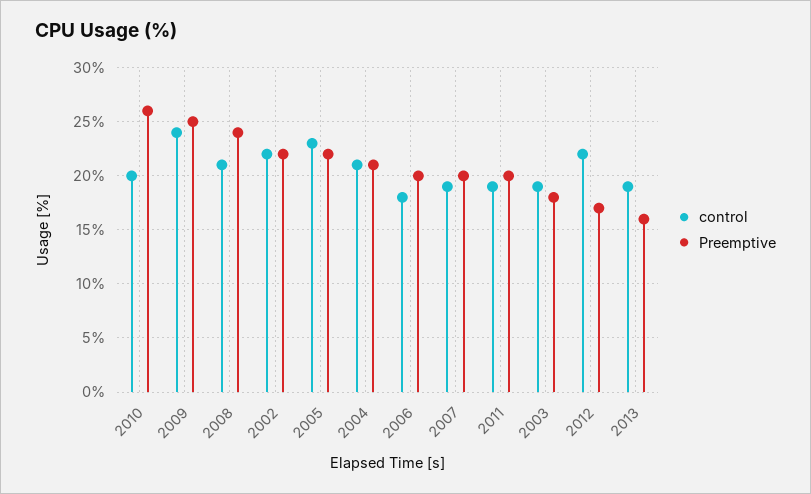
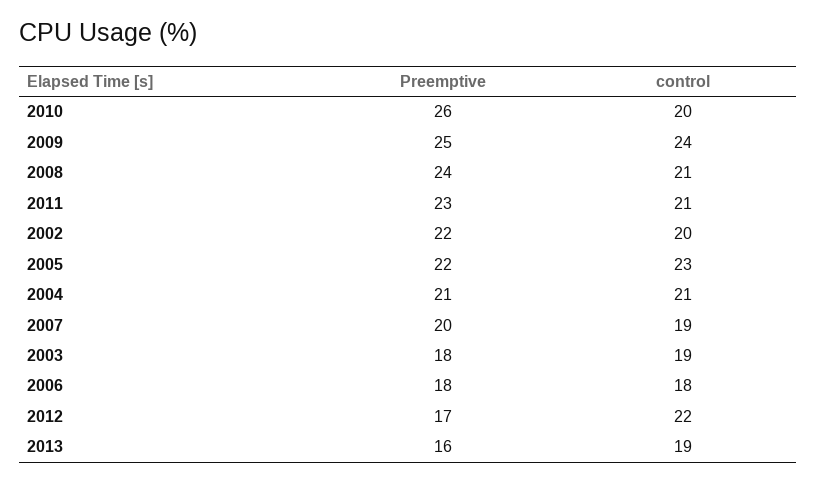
control, 2002: 22 -> 20
Preemptive, 2006: 20 -> 18
control, 2011: 19 -> 21
Preemptive, 2011: 20 -> 23

